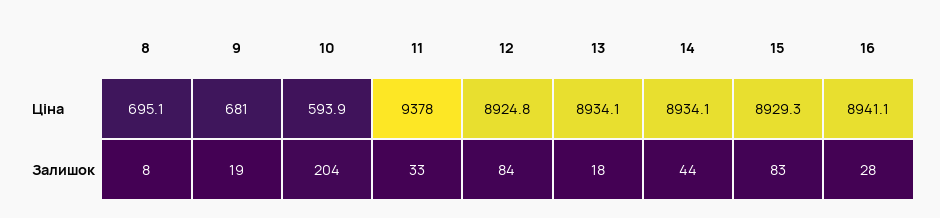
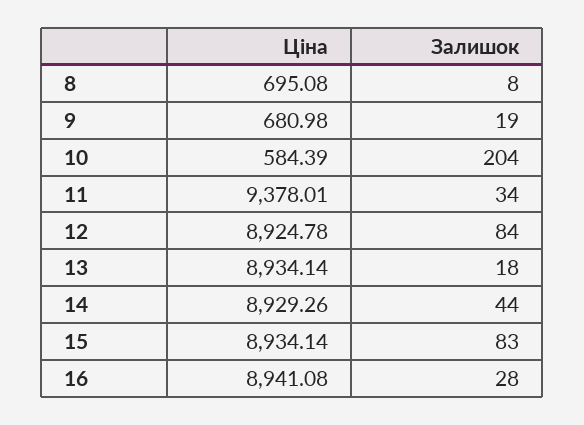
10, Ціна: 593.9 -> 584.39
14, Ціна: 8934.1 -> 8929.26
15, Ціна: 8929.3 -> 8934.14
11, Залишок: 33 -> 34

